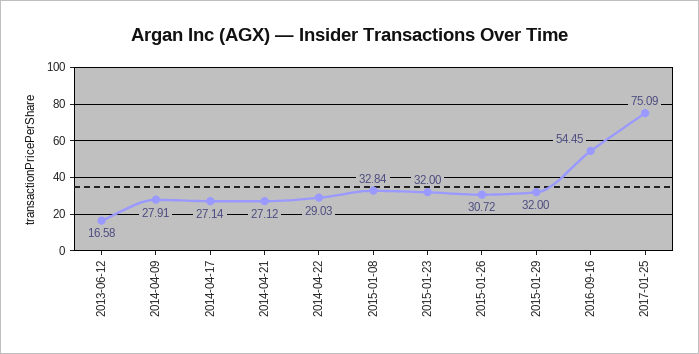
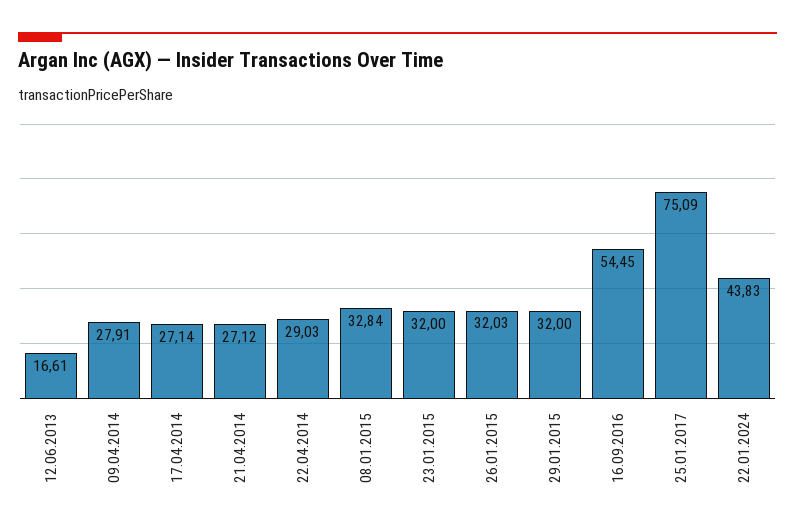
2013-06-12: 16.58 -> 16.61
2015-01-26: 30.72 -> 32.03
22.01.2024: none -> 43.83

